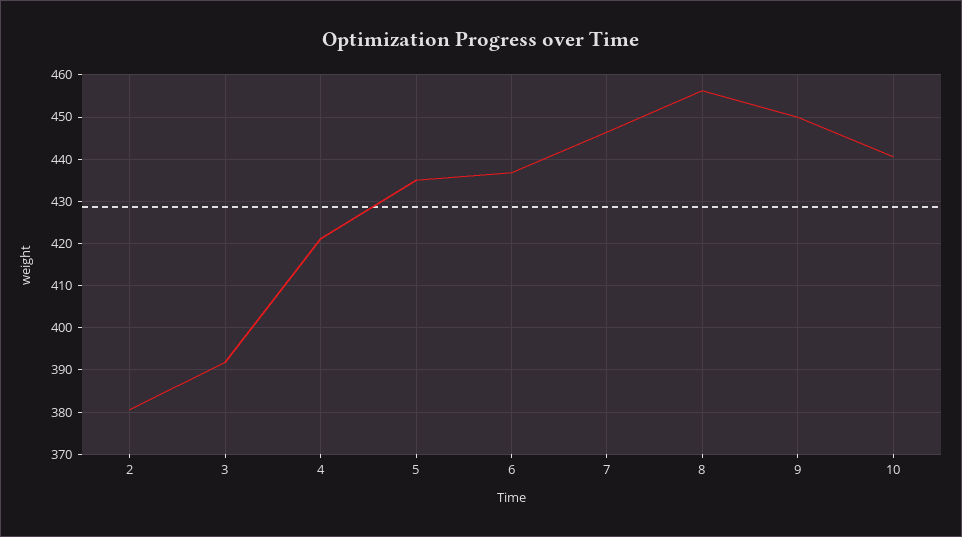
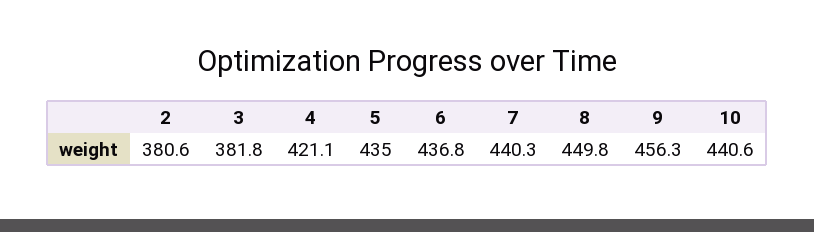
3: 392 -> 381.8
7: 446 -> 440.3
8: 456 -> 449.8
9: 450 -> 456.3

